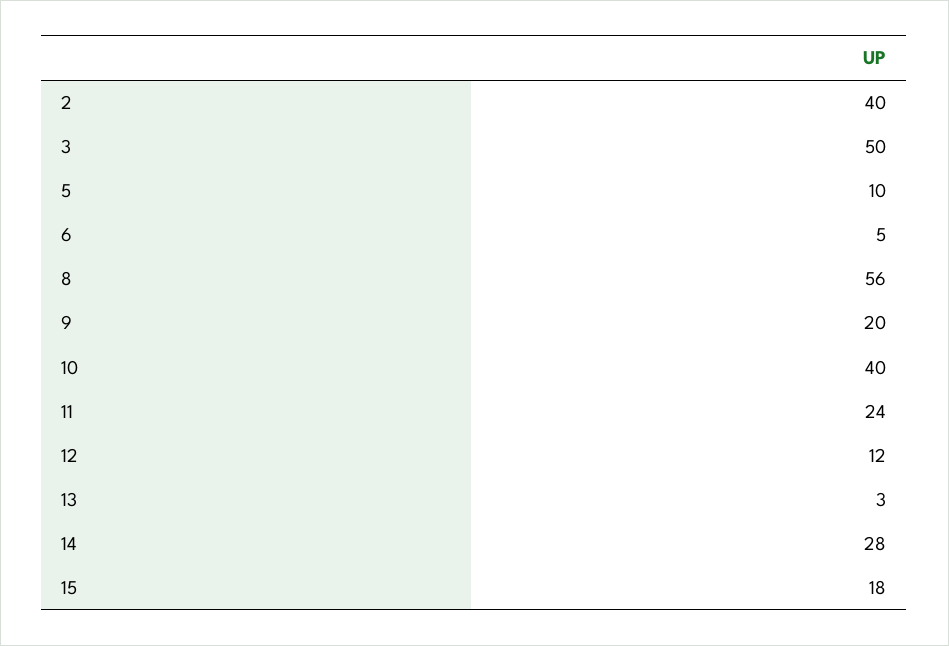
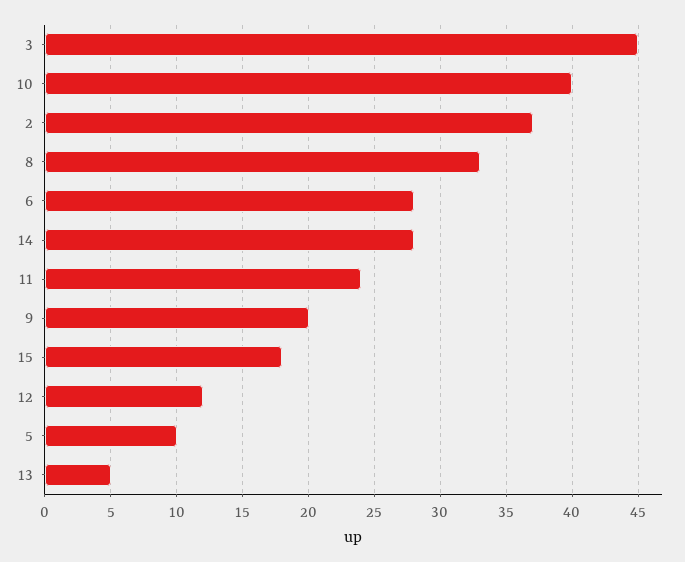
2: 40 -> 37
3: 50 -> 45
6: 5 -> 28
8: 56 -> 33
13: 3 -> 5

